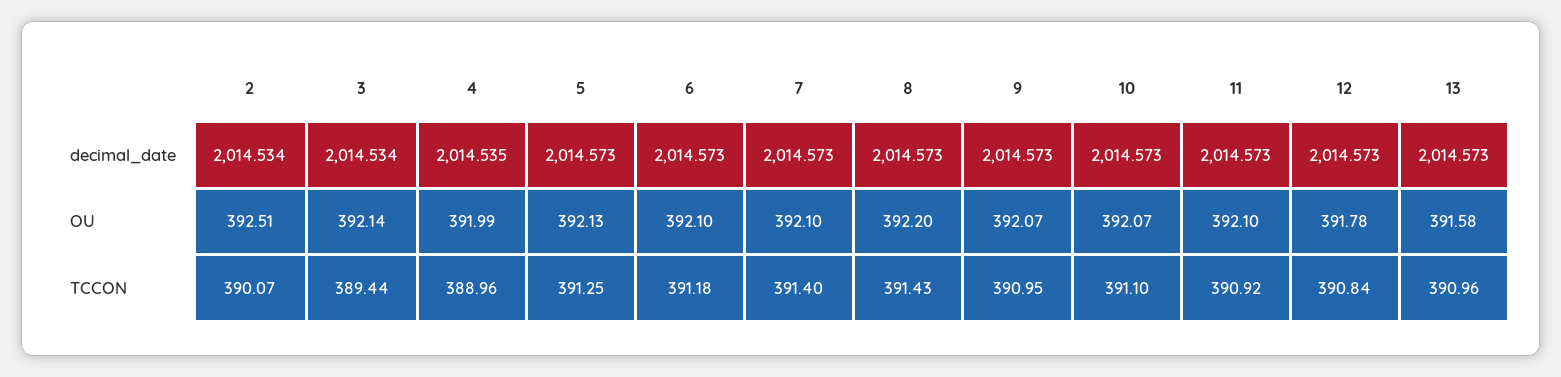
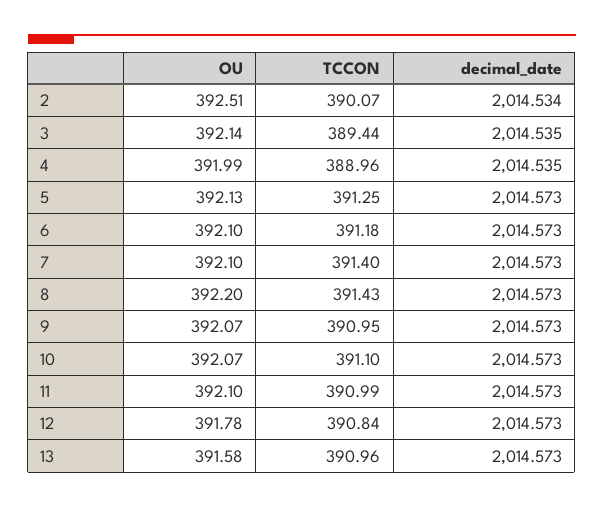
3, decimal_date: 2014.534 -> 2014.535
11, TCCON: 390.92 -> 390.99

